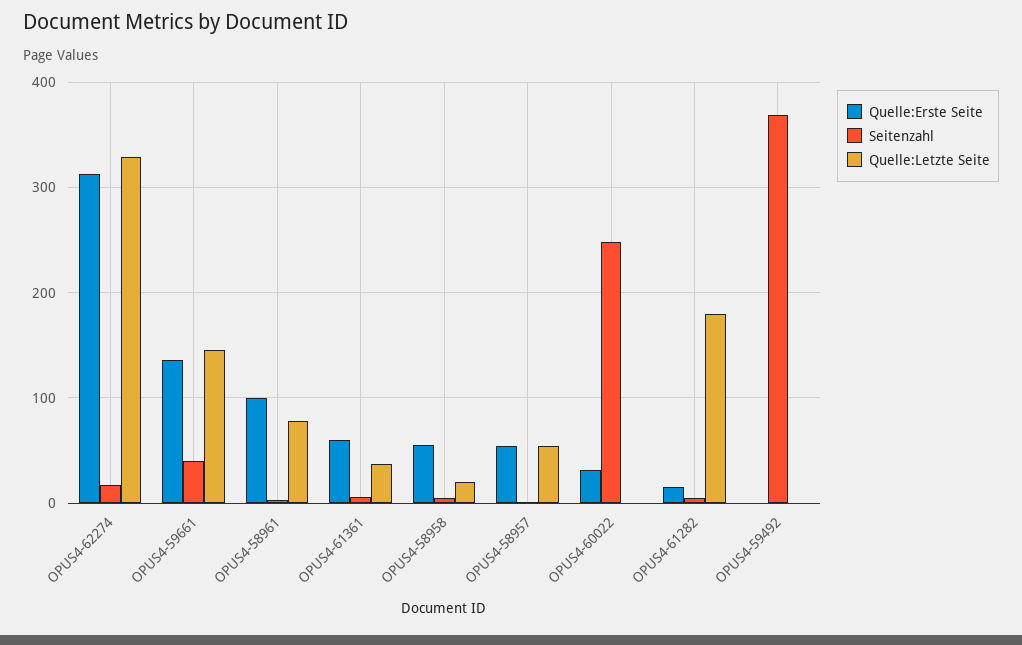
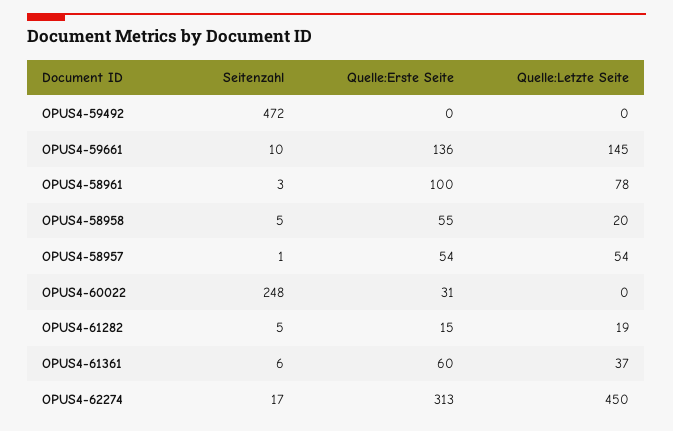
Quelle:Letzte Seite, OPUS4-62274: 330 -> 450
Seitenzahl, OPUS4-59661: 40 -> 10
Quelle:Letzte Seite, OPUS4-61282: 180 -> 19
Seitenzahl, OPUS4-59492: 370 -> 472

